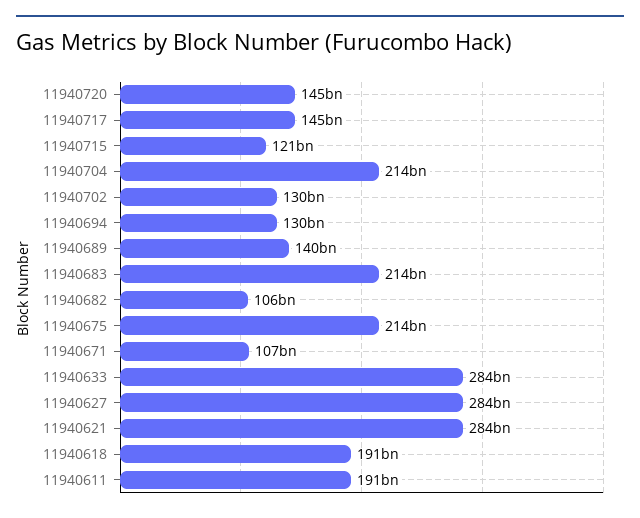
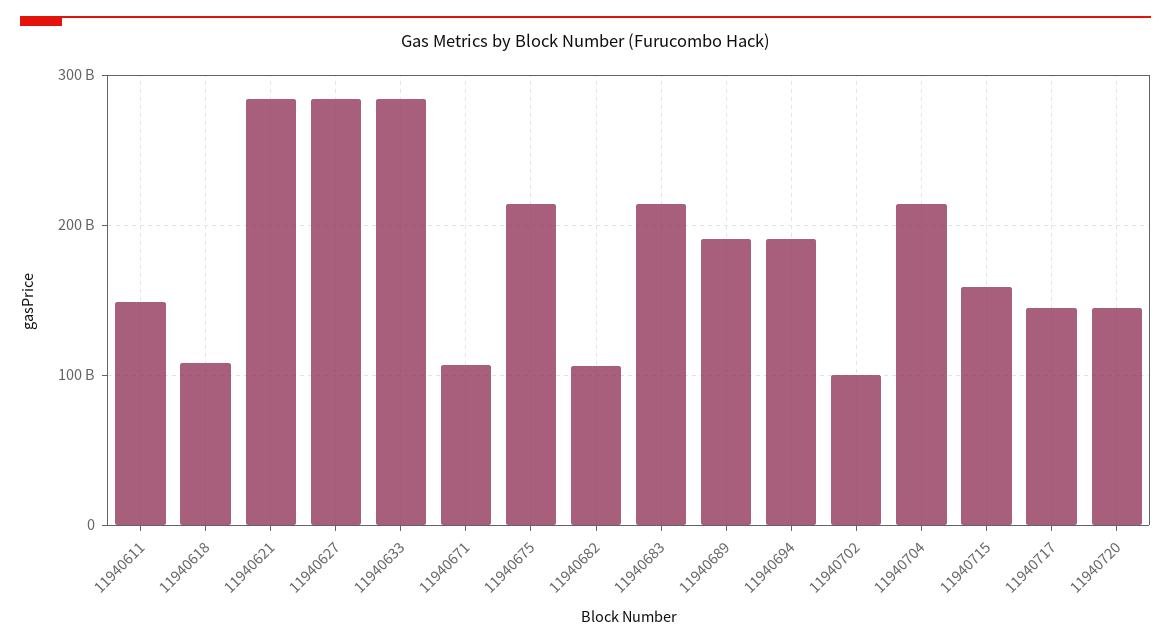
11940715: 121000000000 -> 160000000000
11940702: 130000000000 -> 100000000000
11940694: 130000000000 -> 190000000000
11940689: 140000000000 -> 190000000000
11940618: 191000000000 -> 110000000000
11940611: 191000000000 -> 150000000000

